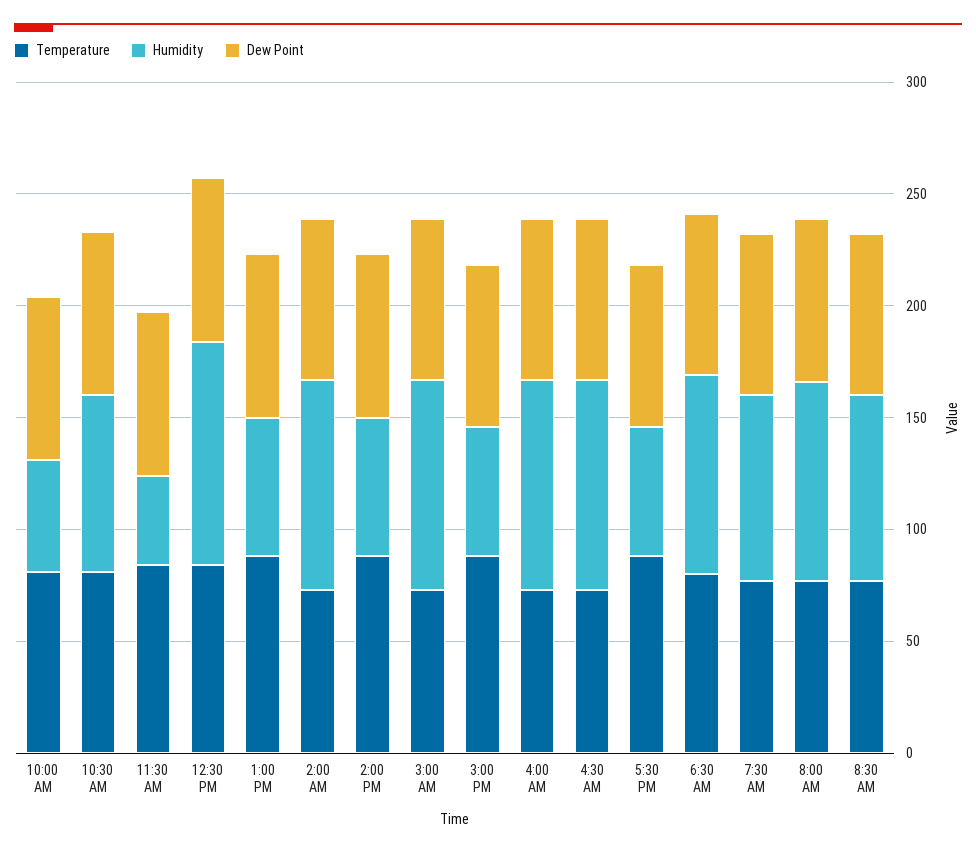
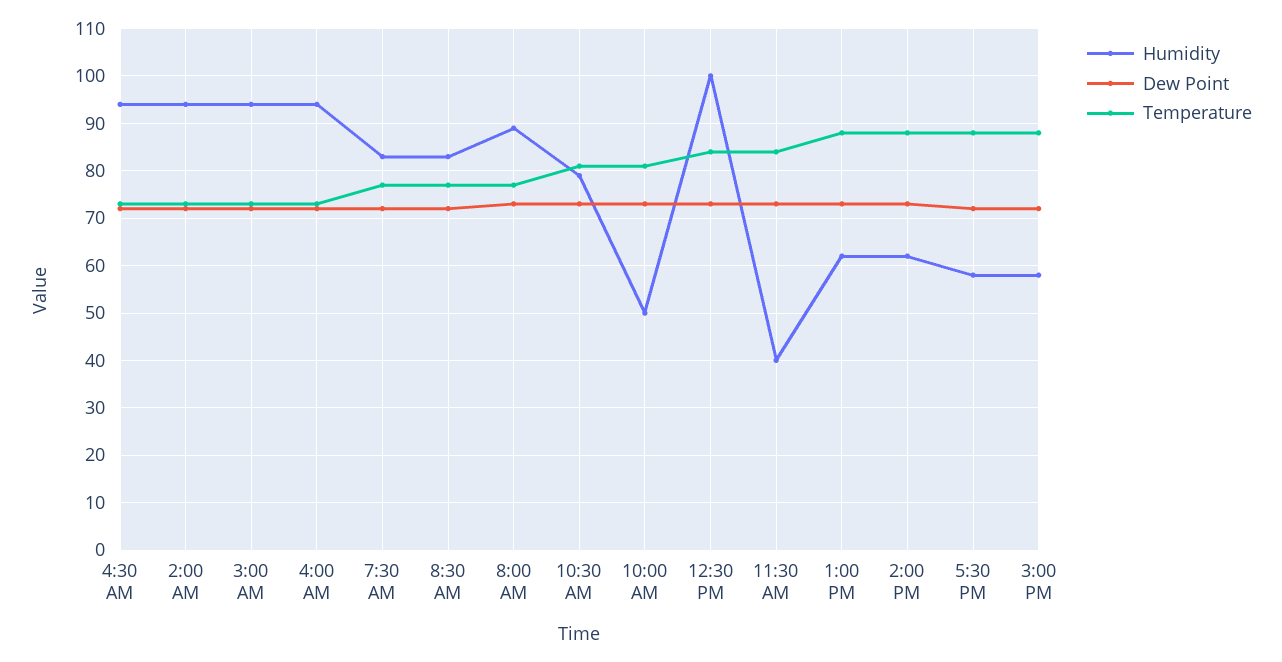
Temperature, 6:30 AM: 80 -> none
Humidity, 6:30 AM: 90 -> none
Dew Point, 6:30 AM: 70 -> none

